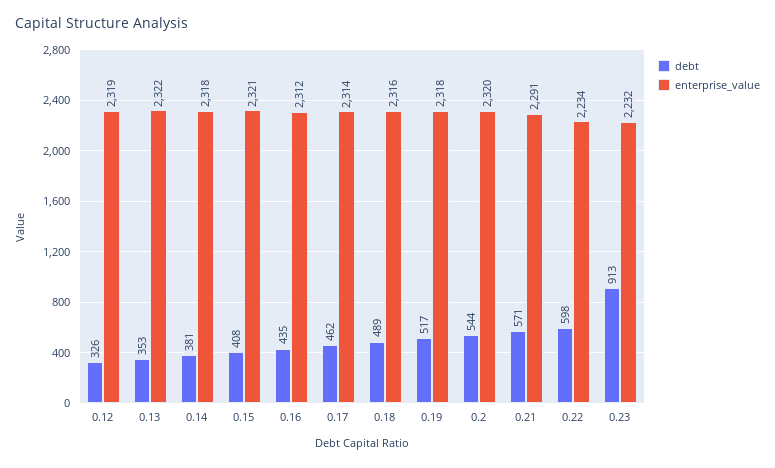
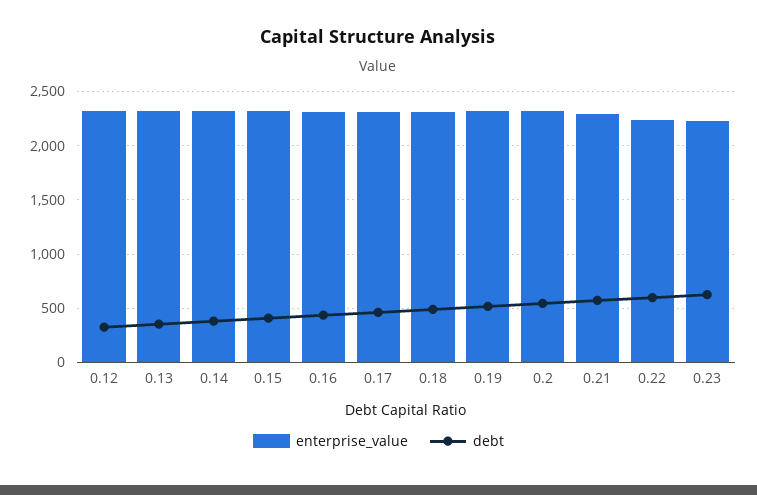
debt, 0.23: 913 -> 600

